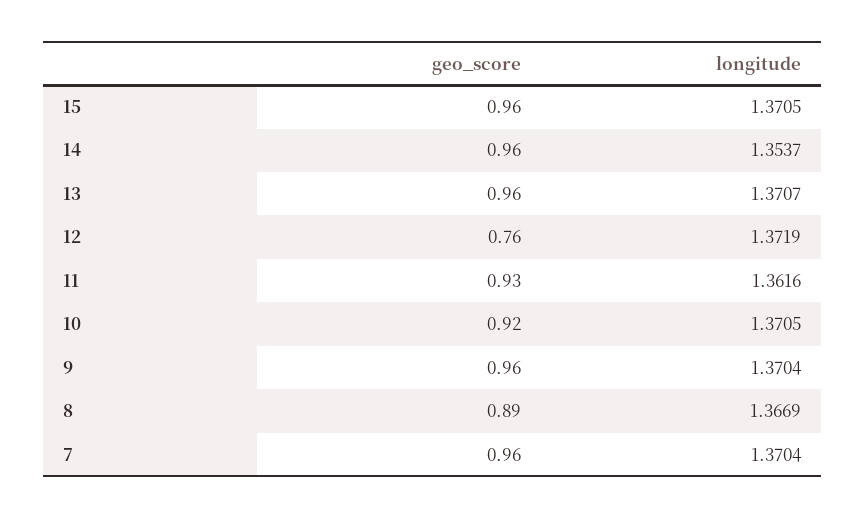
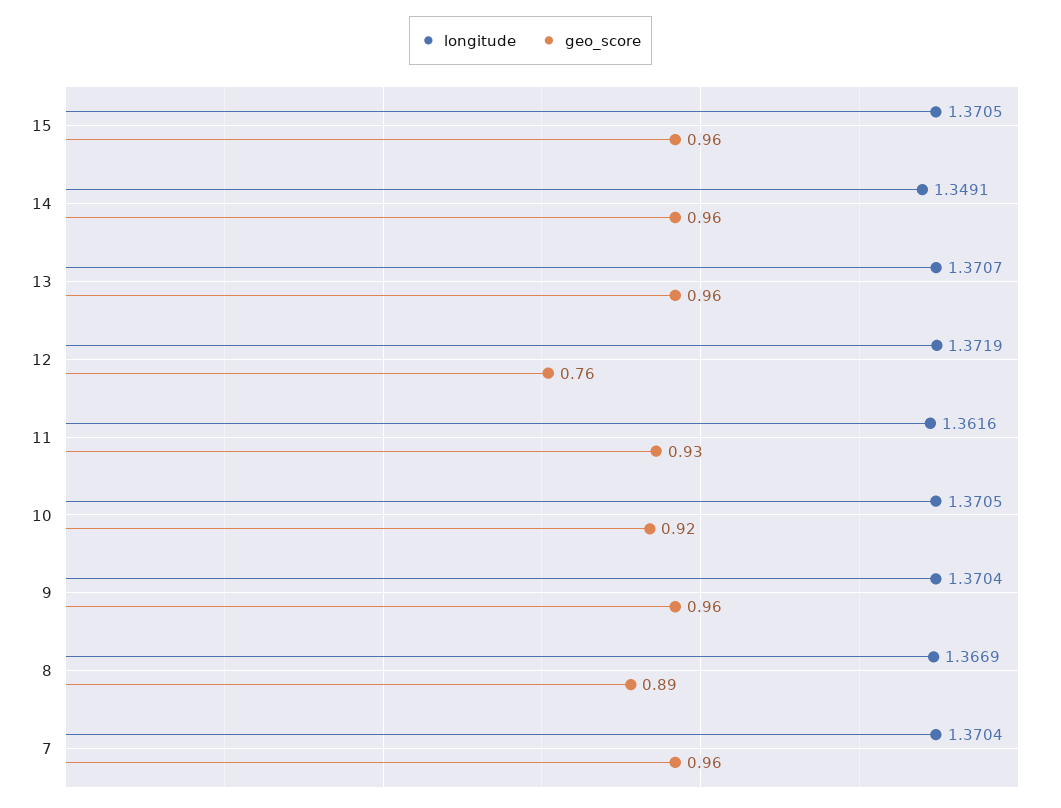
longitude, 14: 1.3537 -> 1.3491

